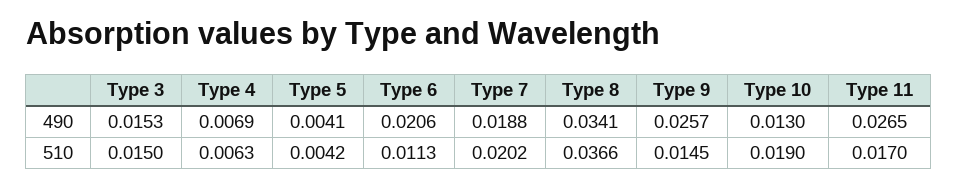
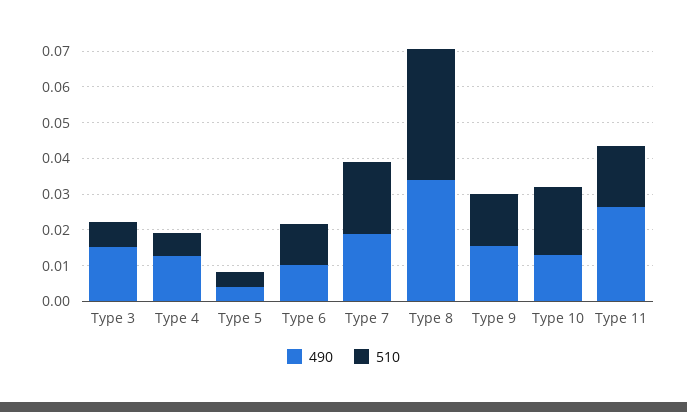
490, Type 4: 0.0069 -> 0.0125
490, Type 6: 0.0206 -> 0.01
490, Type 9: 0.0257 -> 0.015
510, Type 3: 0.015 -> 0.0075

